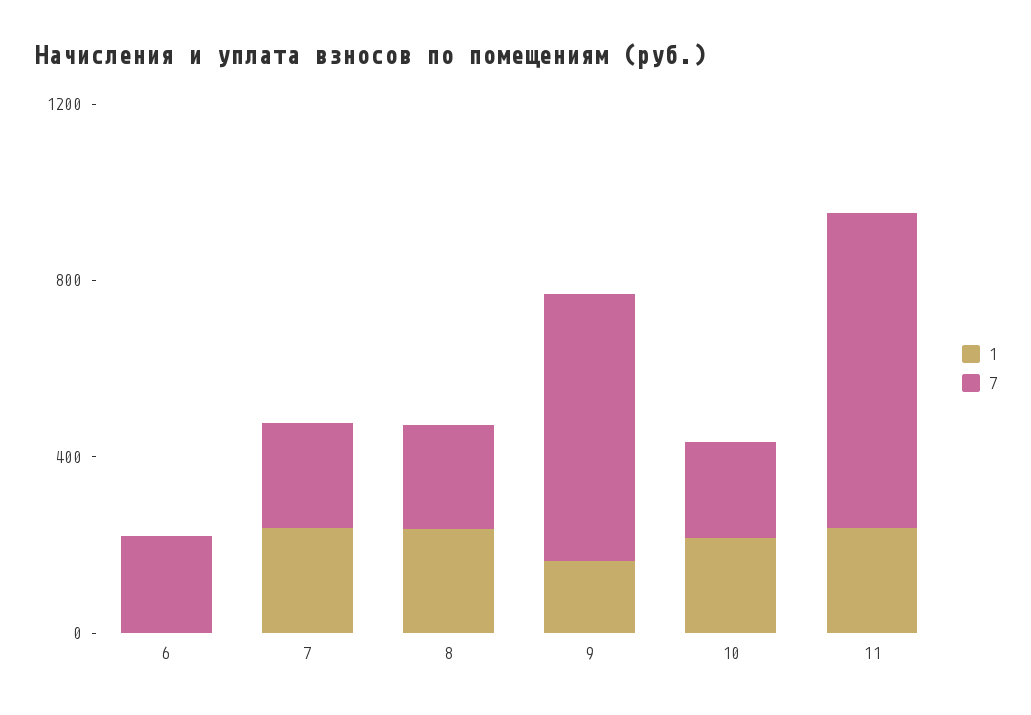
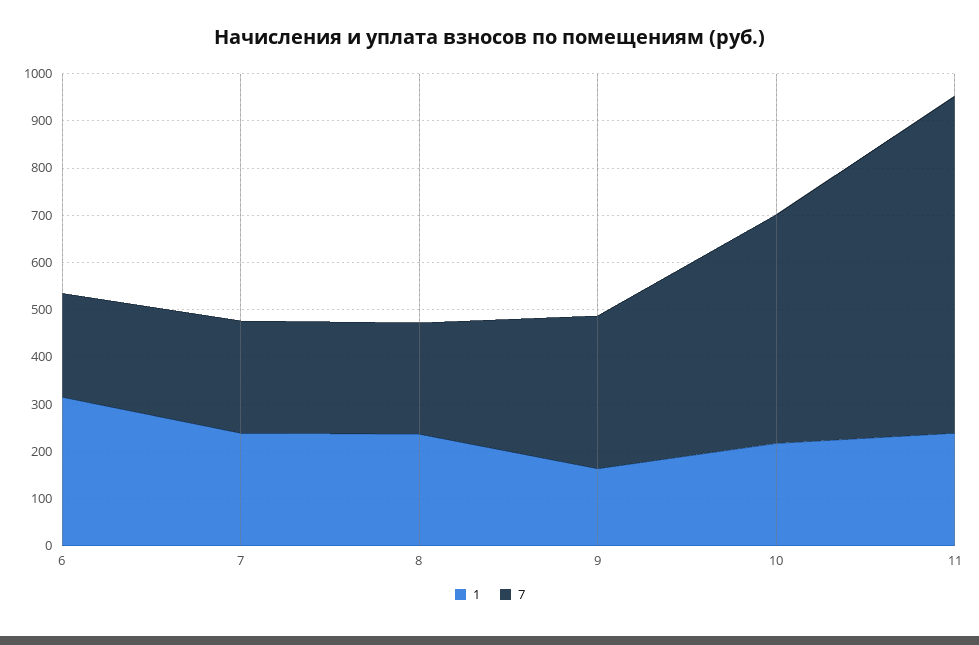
1, 6: 0 -> 320
7, 9: 600 -> 320
7, 10: 200 -> 480

